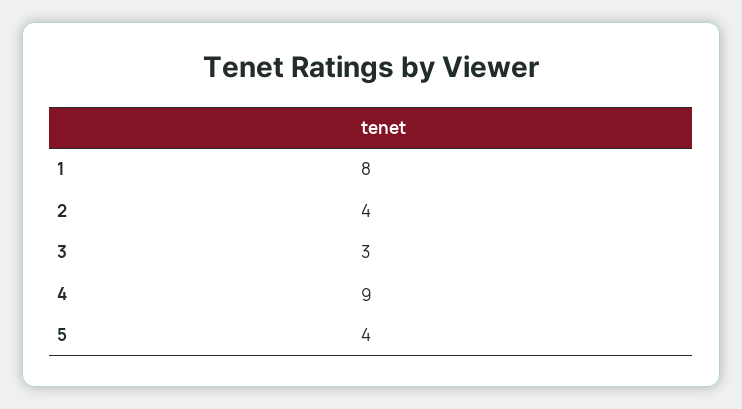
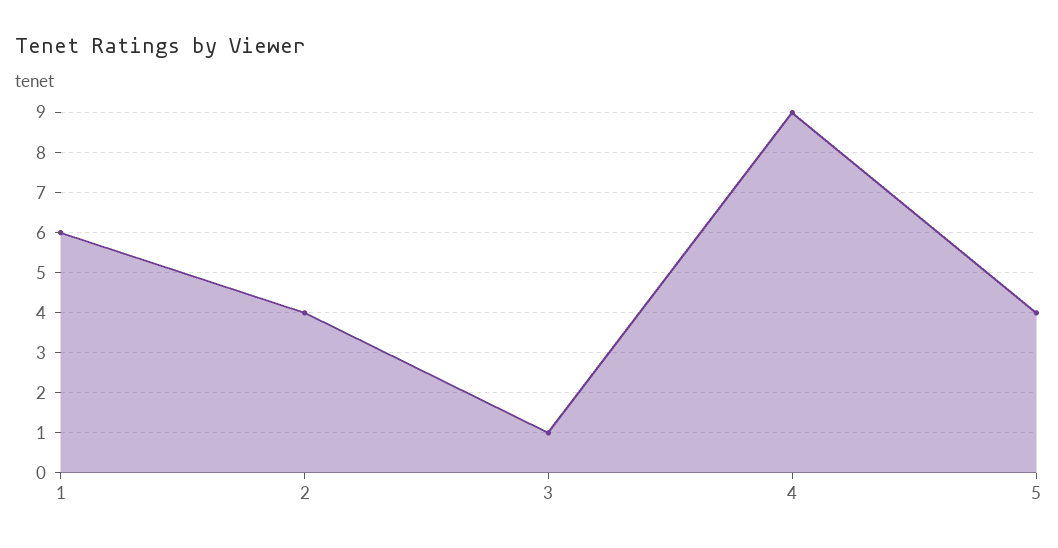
1: 8 -> 6
3: 3 -> 1

